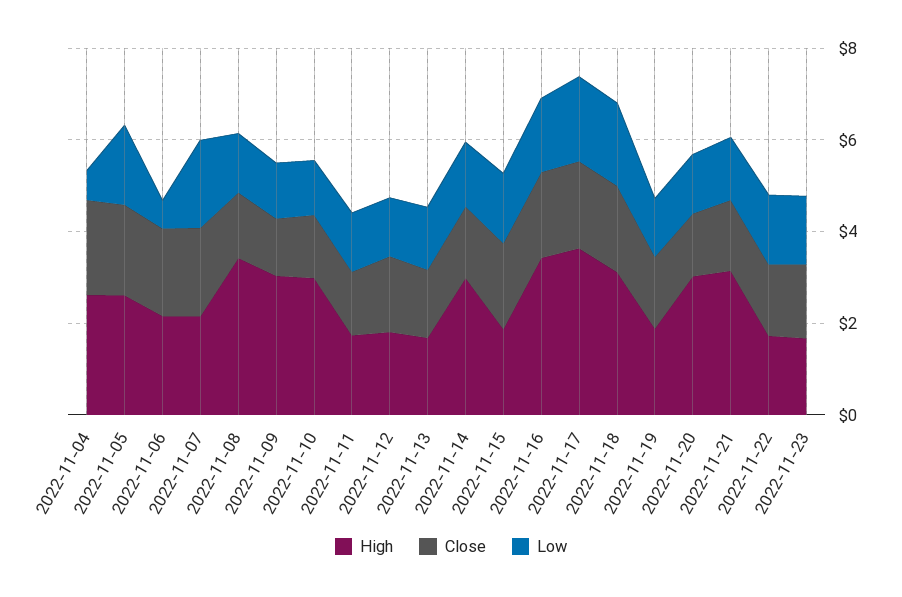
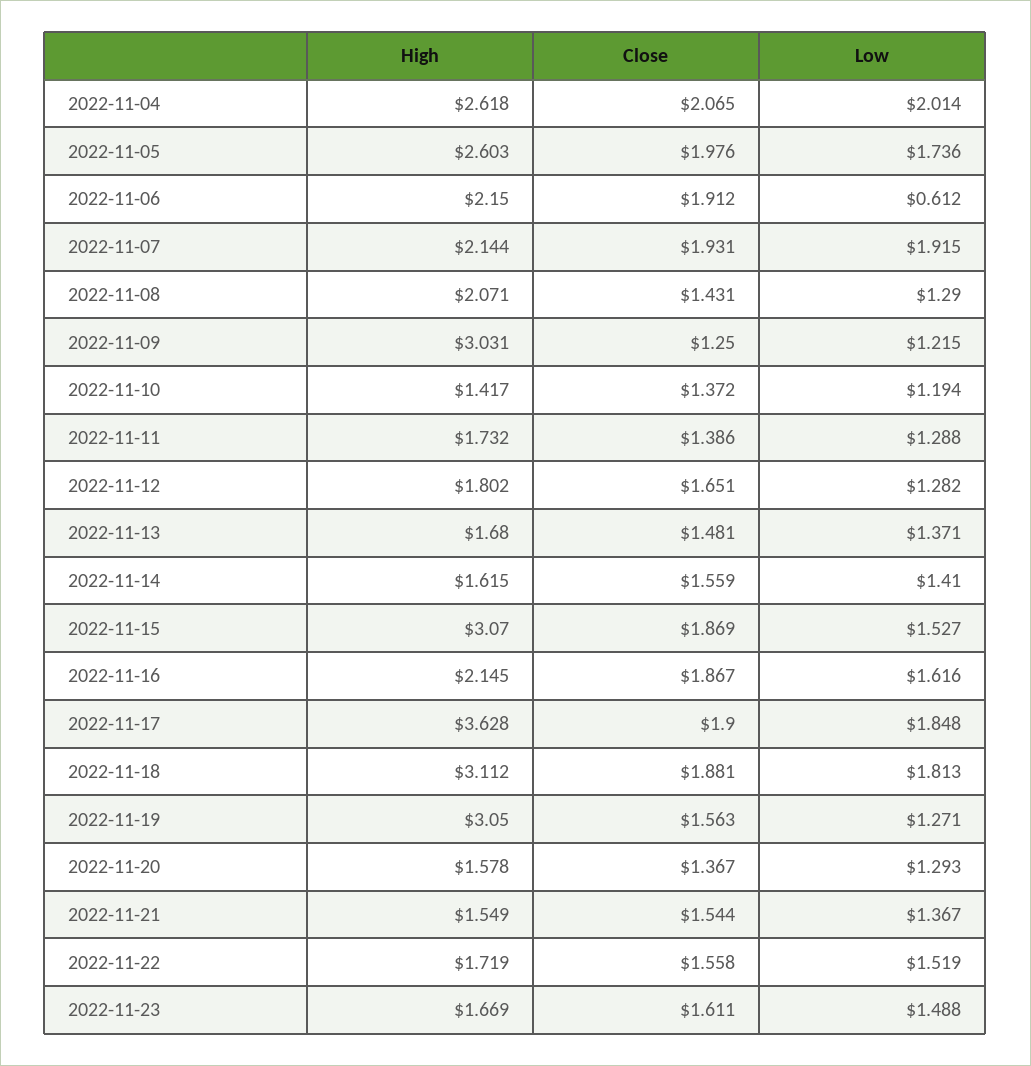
Low, 2022-11-04: 0.5 -> 2.014
High, 2022-11-08: 3.5 -> 2.071
High, 2022-11-10: 3 -> 1.417
High, 2022-11-14: 3 -> 1.615
High, 2022-11-15: 2 -> 3.07
High, 2022-11-16: 3.5 -> 2.145
High, 2022-11-19: 2 -> 3.05
High, 2022-11-20: 3 -> 1.578
High, 2022-11-21: 3 -> 1.549

